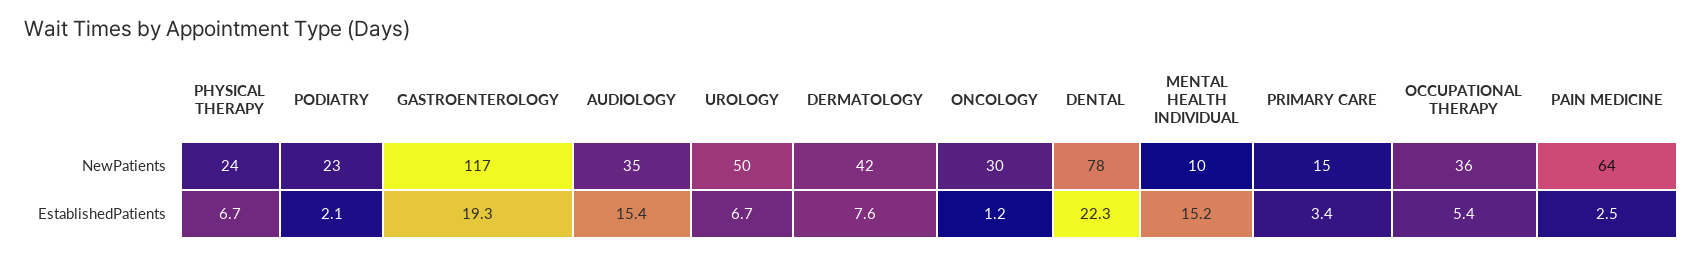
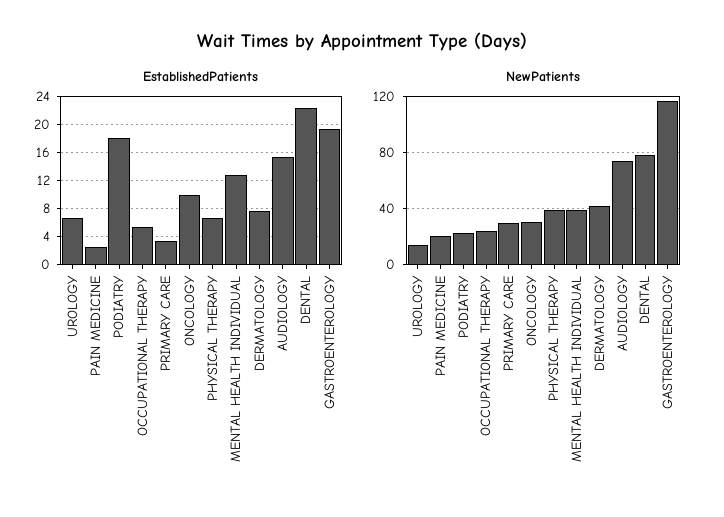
NewPatients, PHYSICAL THERAPY: 24 -> 40
NewPatients, AUDIOLOGY: 35 -> 75
NewPatients, UROLOGY: 50 -> 15
NewPatients, MENTAL HEALTH INDIVIDUAL: 10 -> 40
NewPatients, PRIMARY CARE: 15 -> 30
NewPatients, OCCUPATIONAL THERAPY: 36 -> 25
NewPatients, PAIN MEDICINE: 64 -> 20
EstablishedPatients, PODIATRY: 2.1 -> 18
EstablishedPatients, ONCOLOGY: 1.2 -> 10
EstablishedPatients, MENTAL HEALTH INDIVIDUAL: 15.2 -> 13

